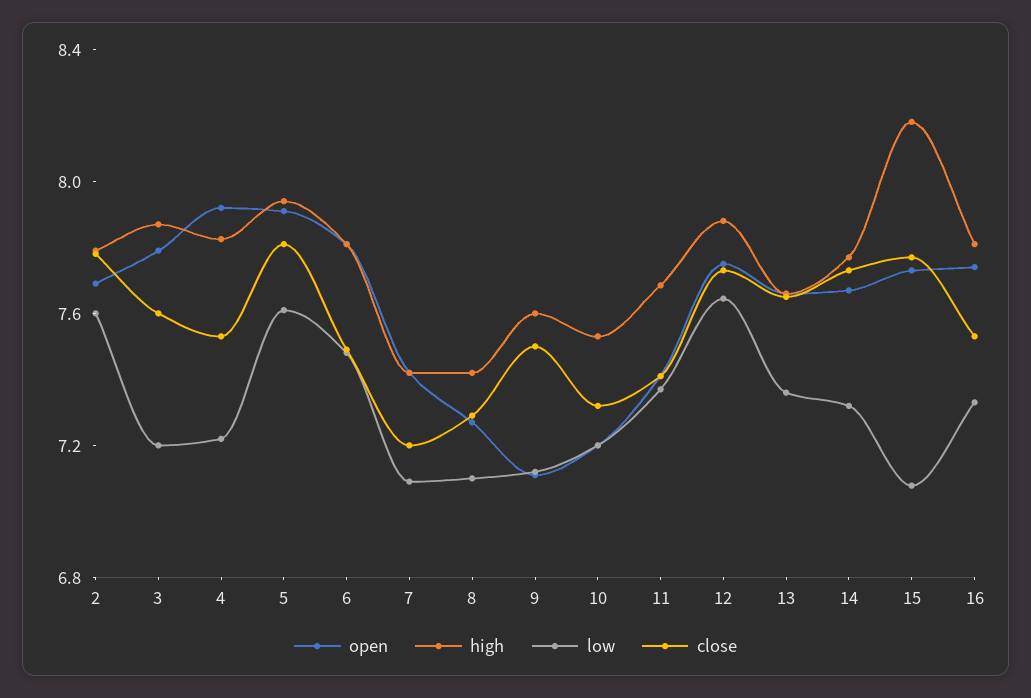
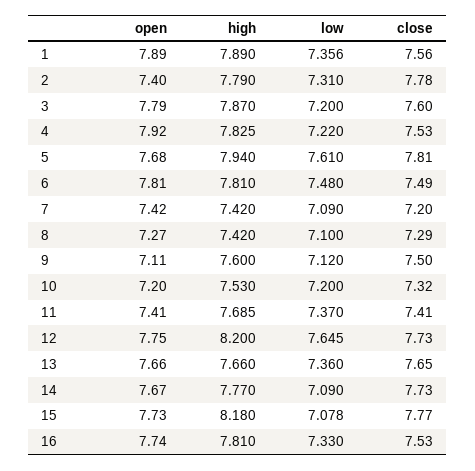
open, 2: 7.7 -> 7.4
low, 2: 7.6 -> 7.31
open, 5: 7.9 -> 7.68
high, 12: 7.9 -> 8.2
low, 14: 7.3 -> 7.09
open, 1: none -> 7.89
high, 1: none -> 7.89
low, 1: none -> 7.356
close, 1: none -> 7.56

